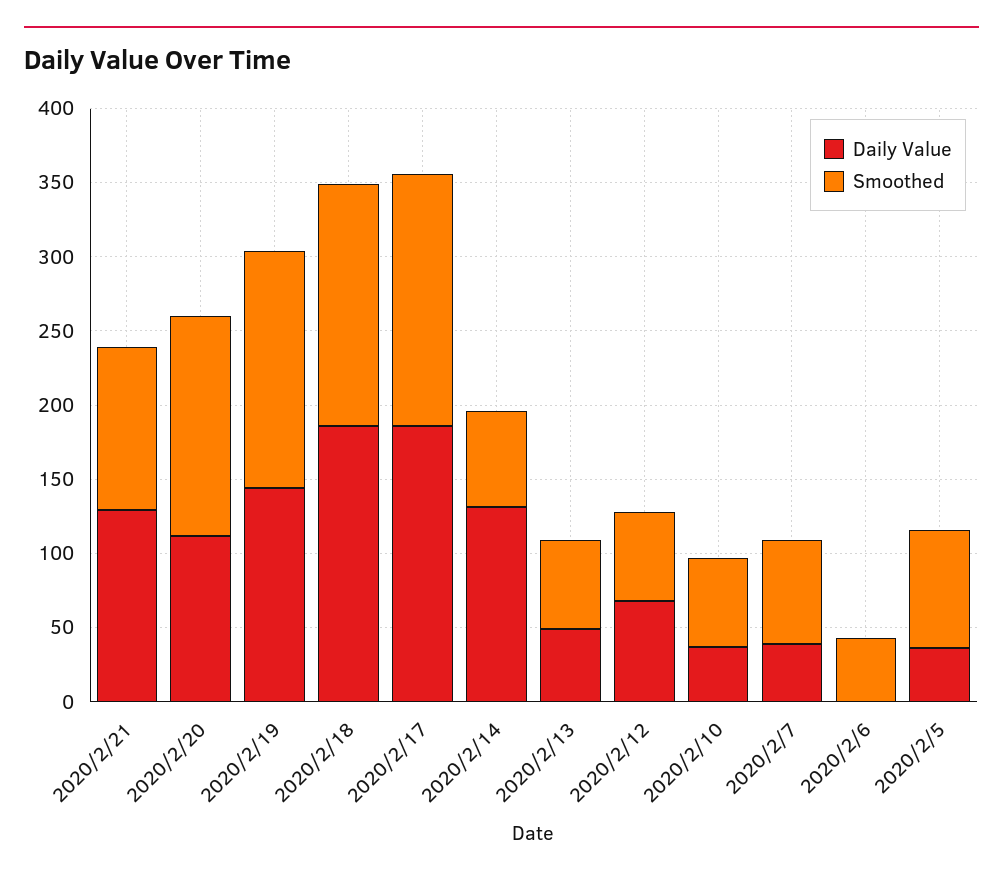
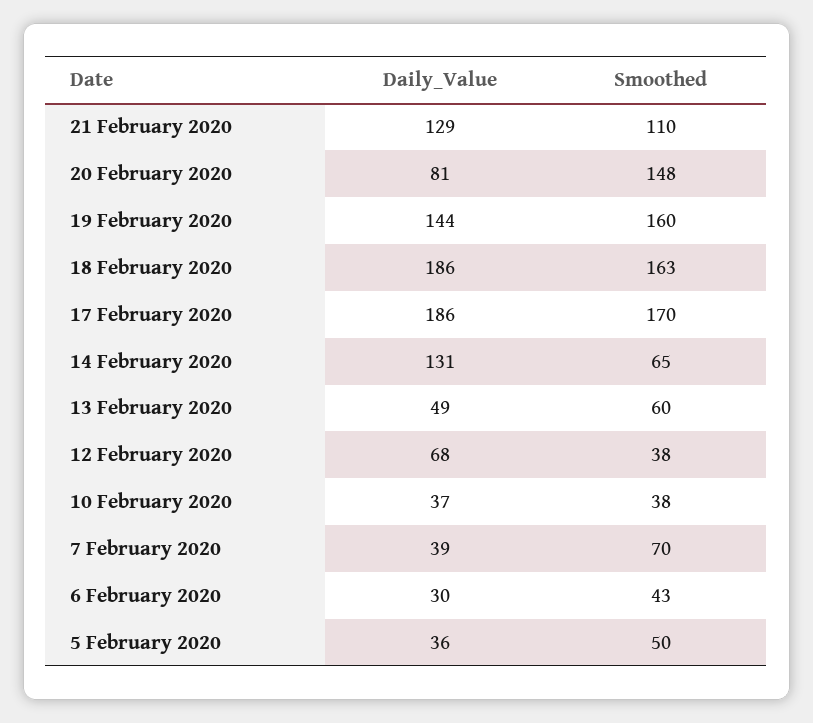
Daily Value, 2020/2/20: 110 -> 81
Smoothed, 2020/2/12: 60 -> 38
Smoothed, 2020/2/10: 60 -> 38
Daily Value, 2020/2/6: 0 -> 30
Smoothed, 2020/2/5: 80 -> 50

